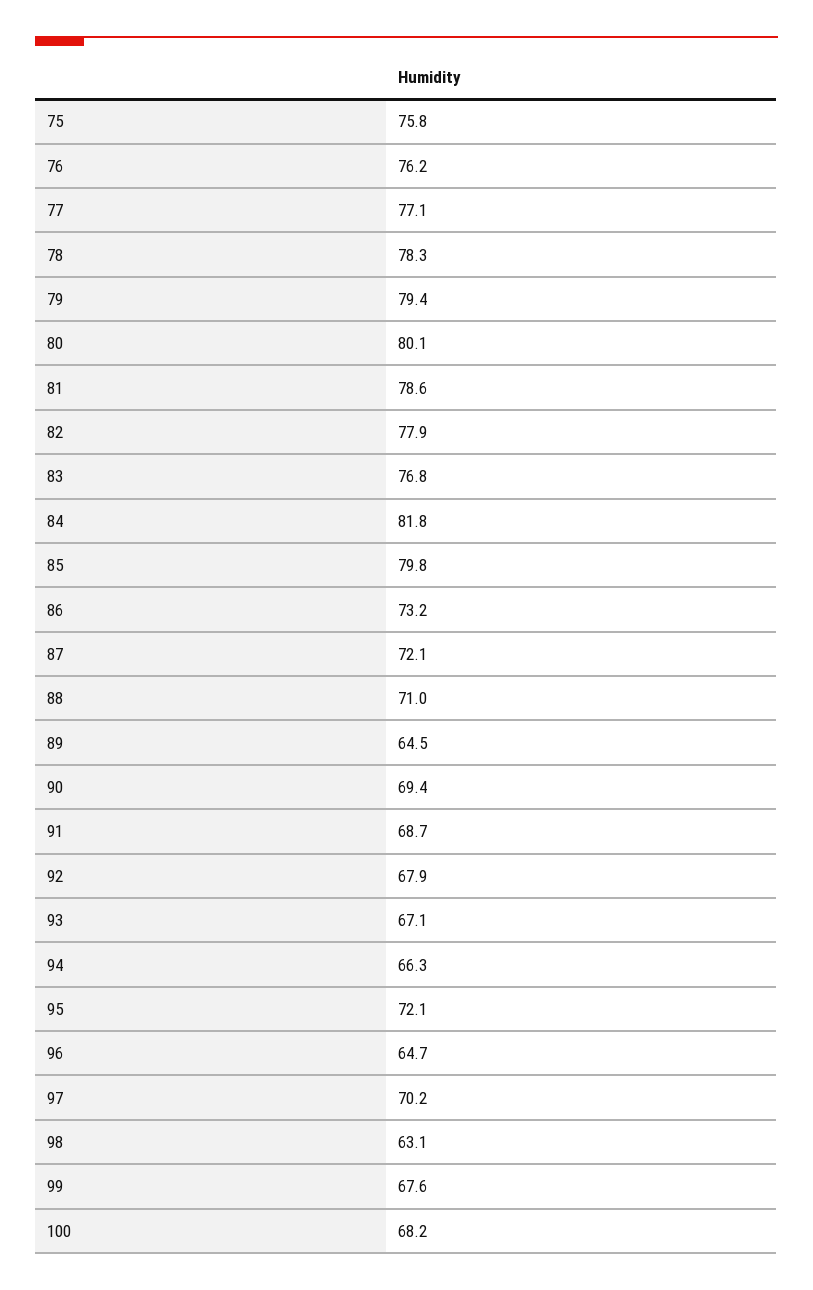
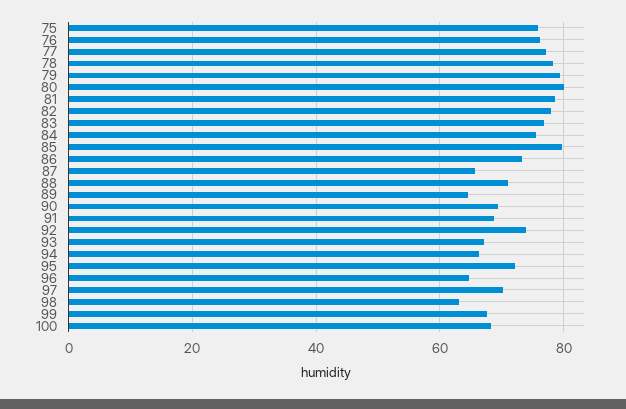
84: 81.8 -> 76
87: 72.1 -> 66
92: 67.9 -> 74

